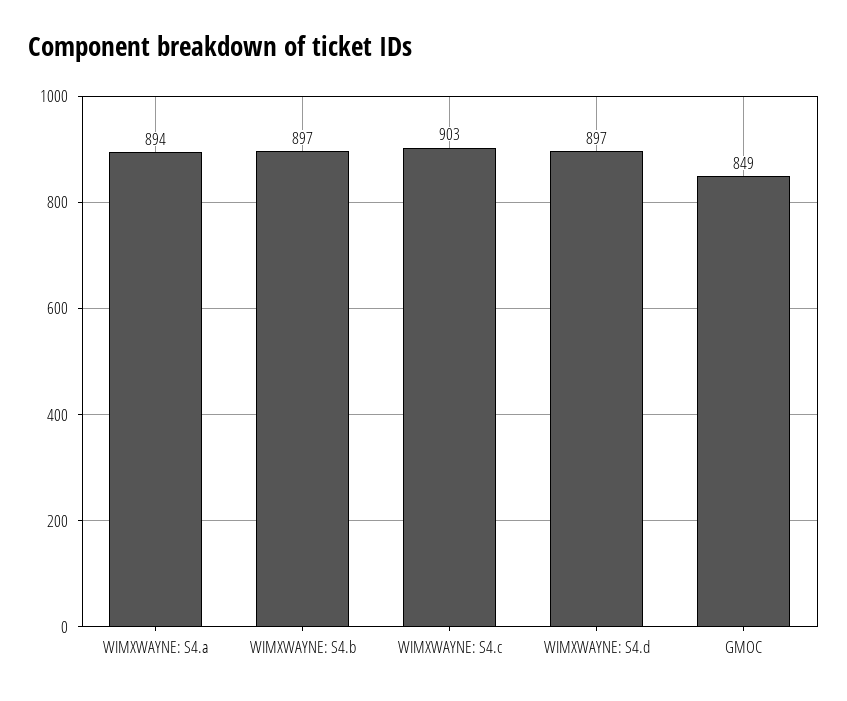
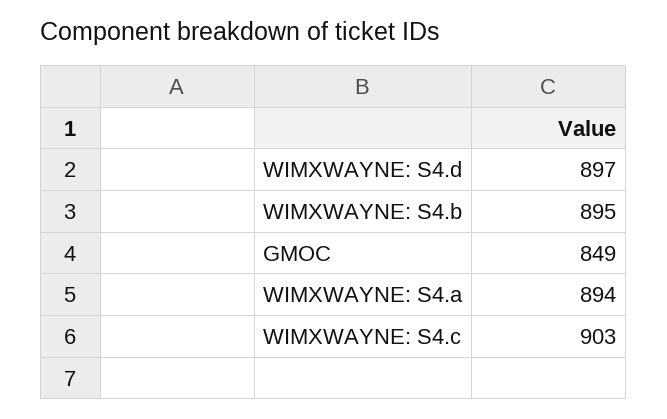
WIMXWAYNE: S4.b: 897 -> 895

